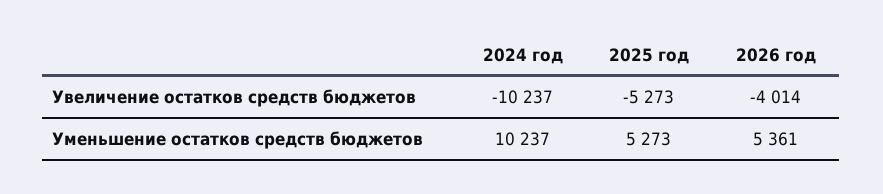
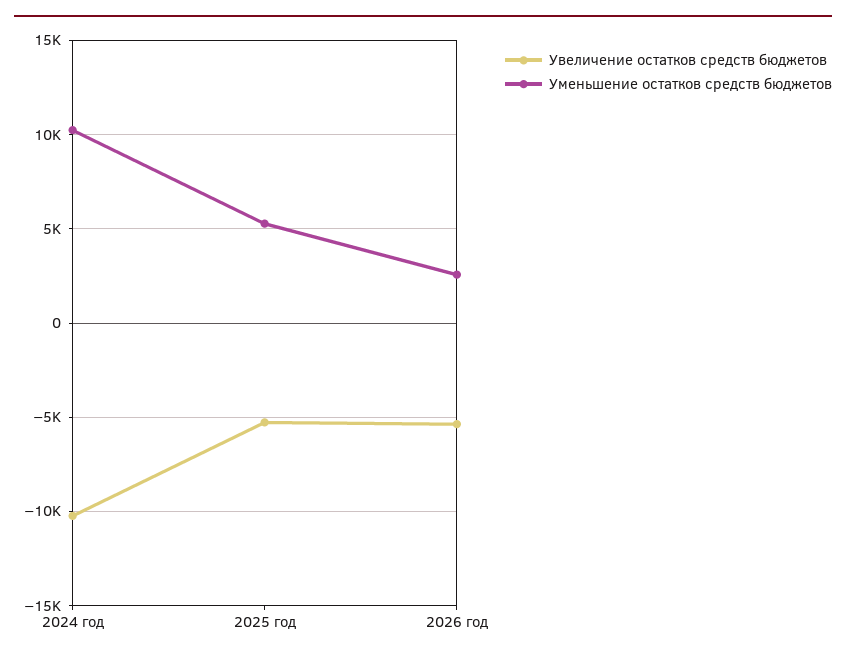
Увеличение остатков средств бюджетов, 2026 год: -4014 -> -5500
Уменьшение остатков средств бюджетов, 2026 год: 5361 -> 2500

